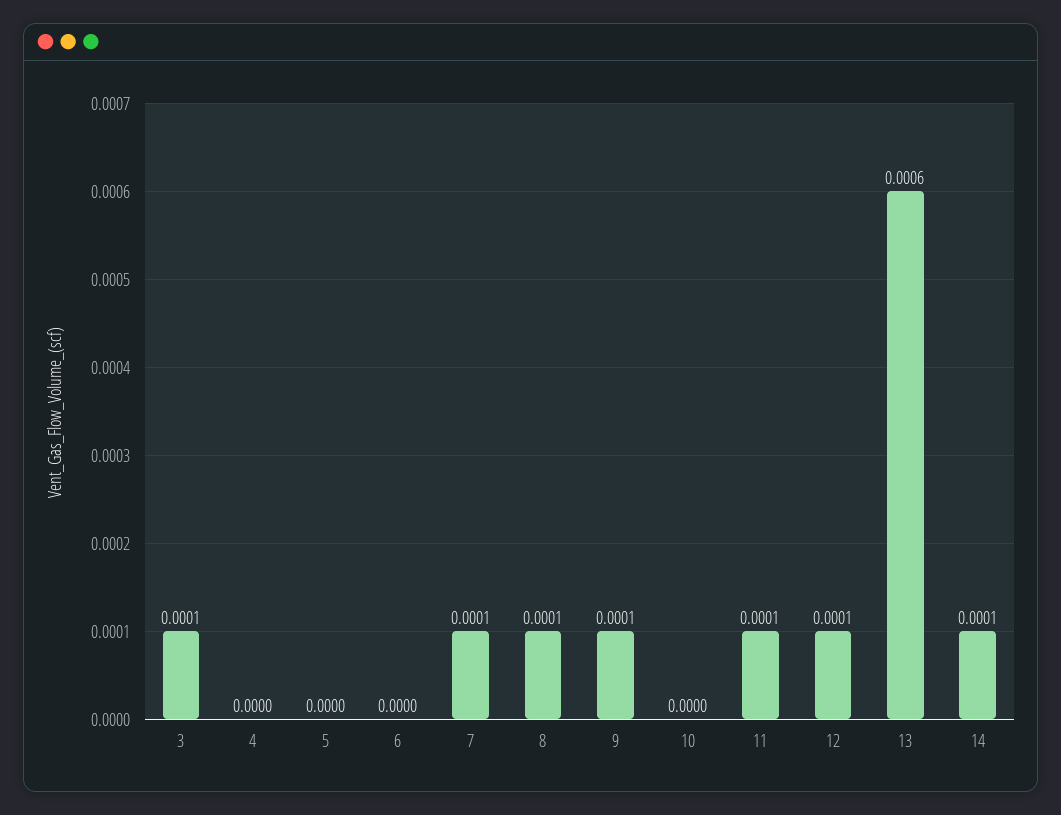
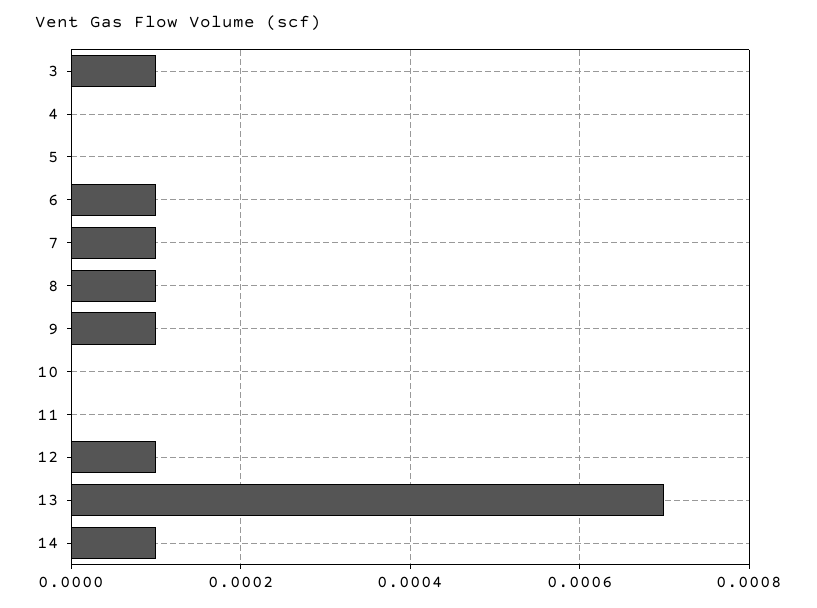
6: 0 -> 0.0001
11: 0.0001 -> 0
13: 0.0006 -> 0.0007

